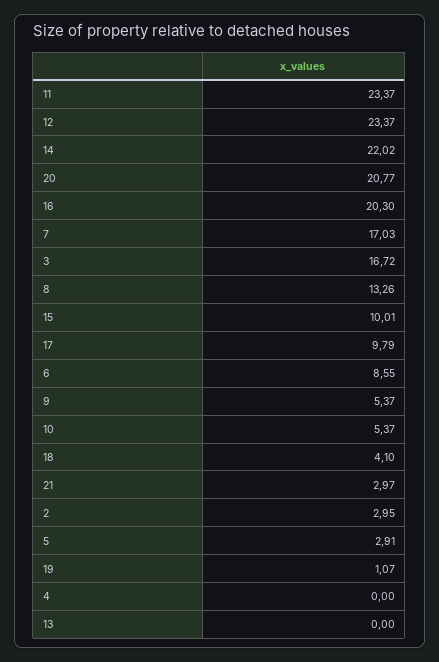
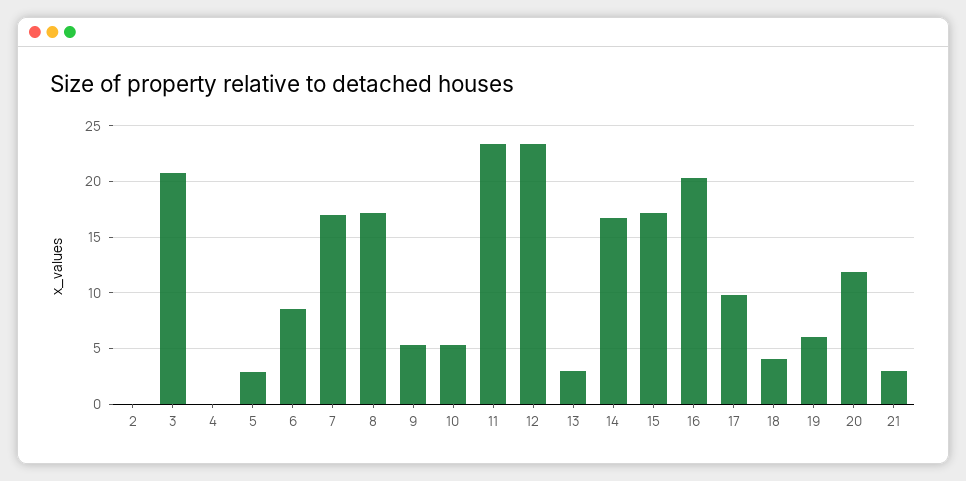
14: 22.02 -> 17
20: 20.77 -> 12
3: 16.72 -> 21
8: 13.26 -> 17
15: 10.01 -> 17
2: 2.95 -> 0
19: 1.07 -> 6
13: 0 -> 3

